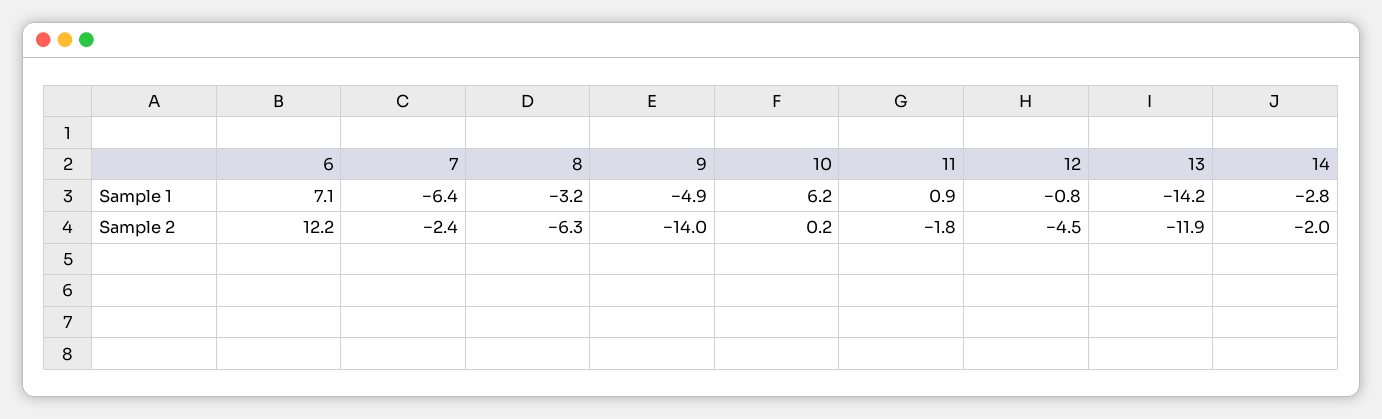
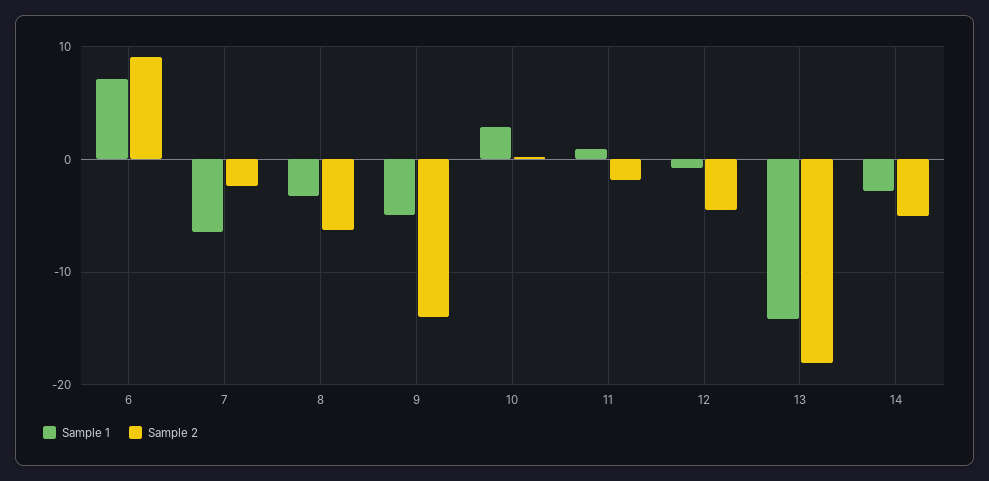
Sample 1, 10: 6.2 -> 3
Sample 2, 6: 12.2 -> 9
Sample 2, 13: -11.9 -> -18
Sample 2, 14: -2 -> -5

